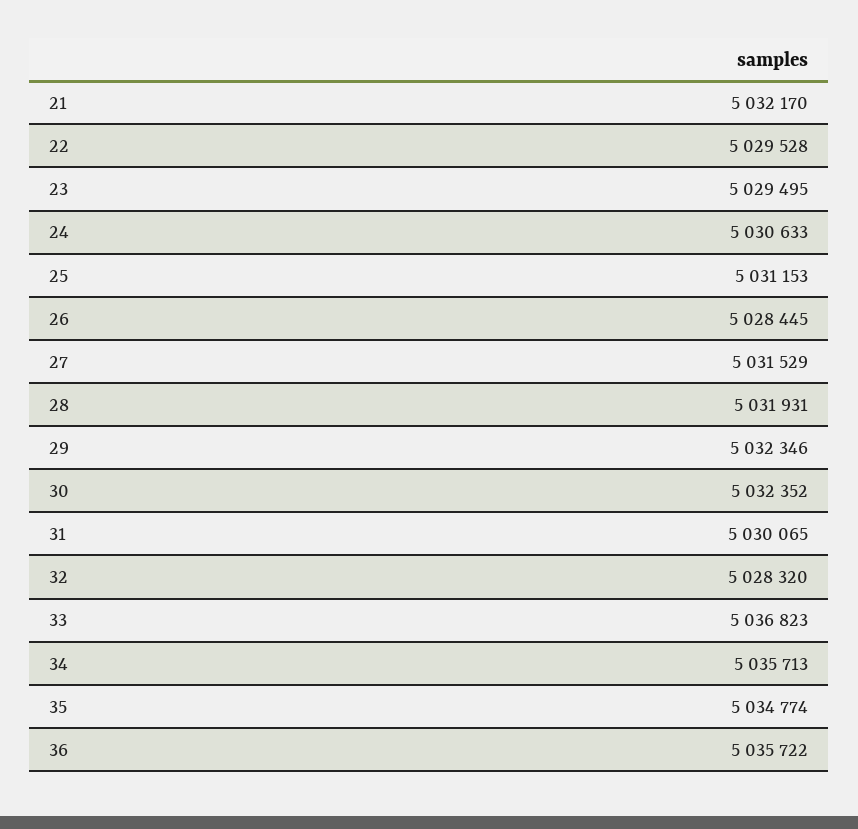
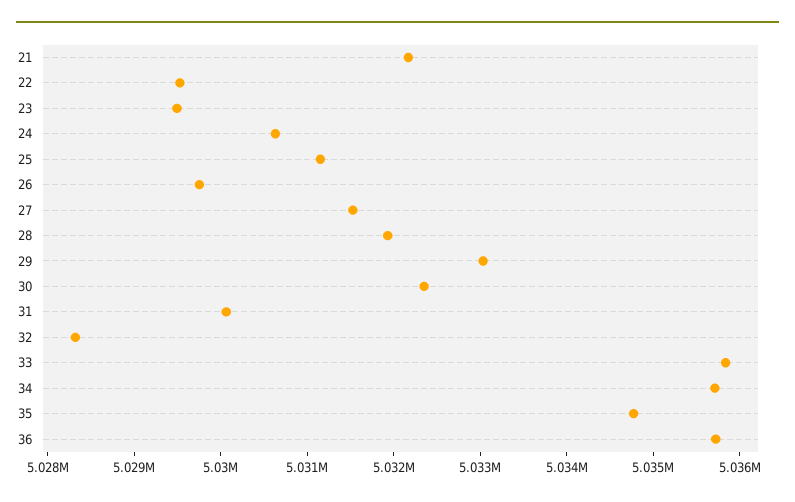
26: 5028445 -> 5029800
29: 5032346 -> 5033000
33: 5036823 -> 5035800

